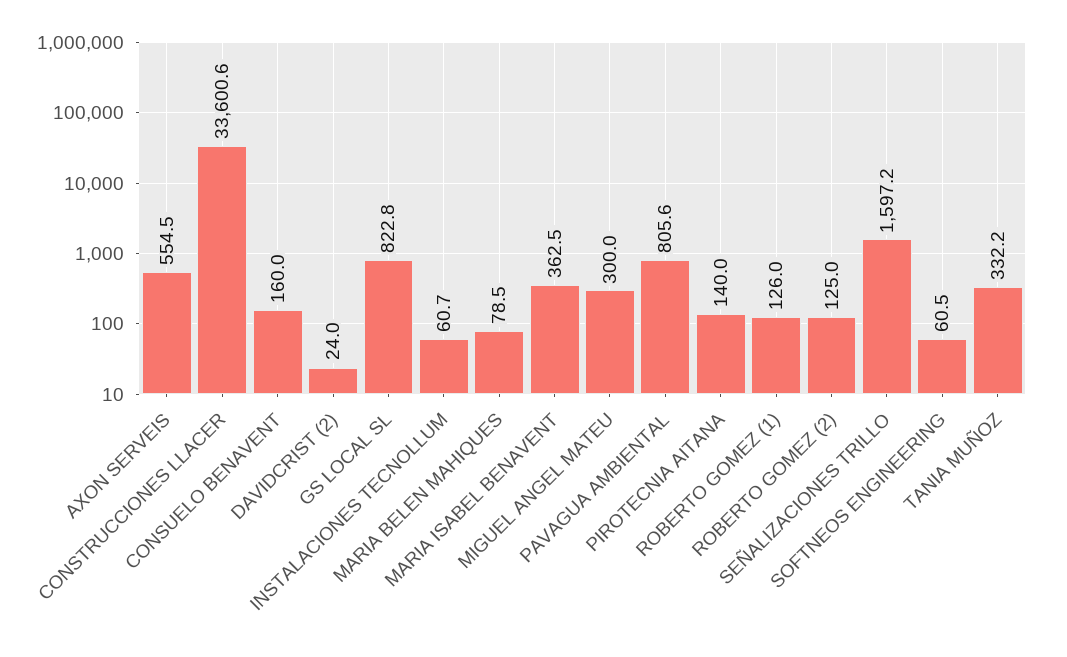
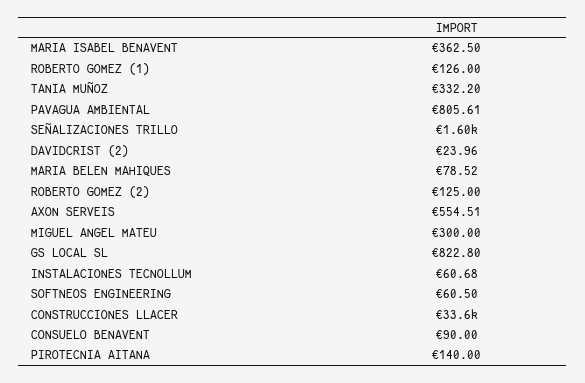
CONSUELO BENAVENT: 160 -> 90

